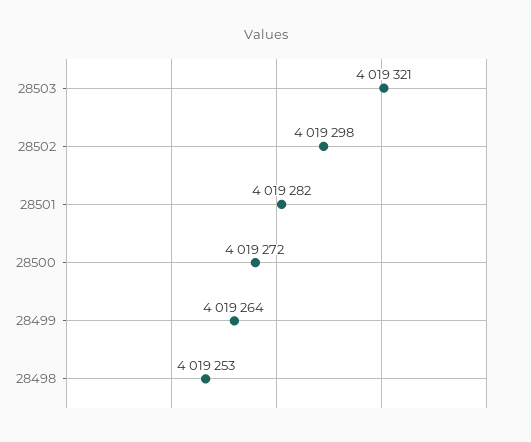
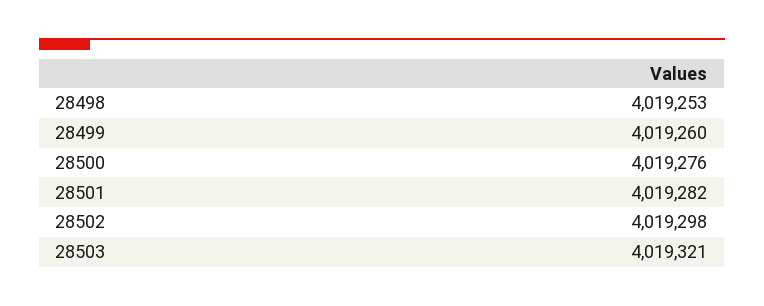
28500: 4019272 -> 4019276
28499: 4019264 -> 4019260

